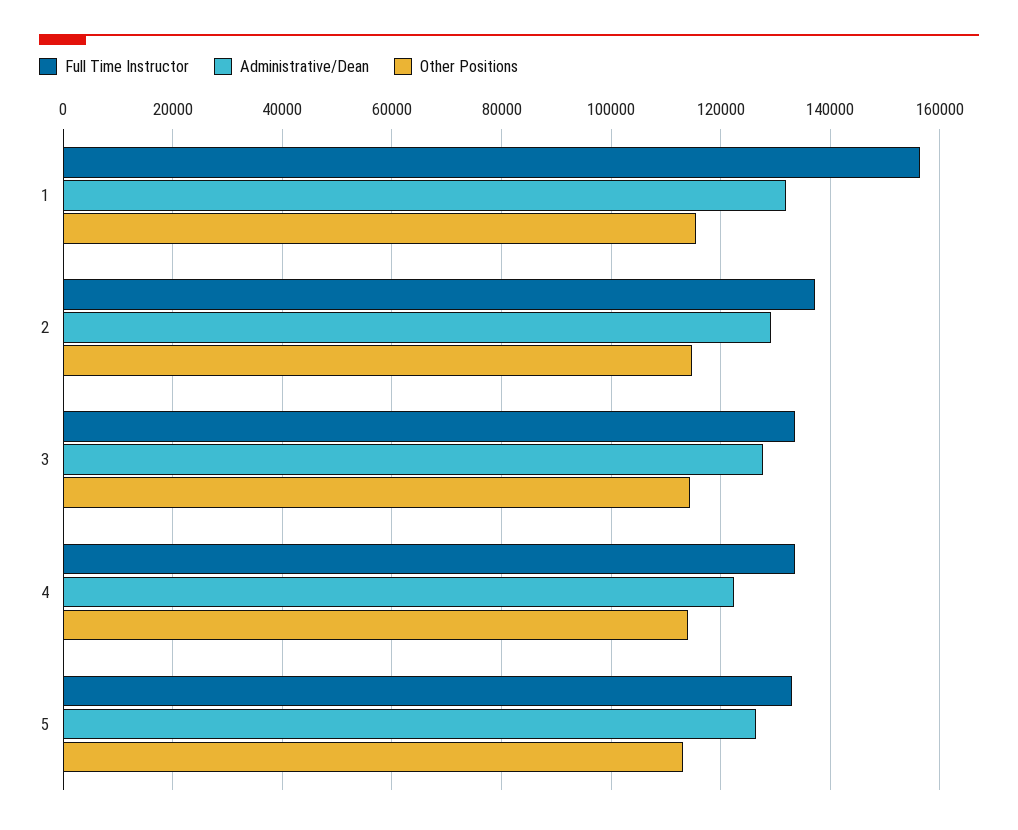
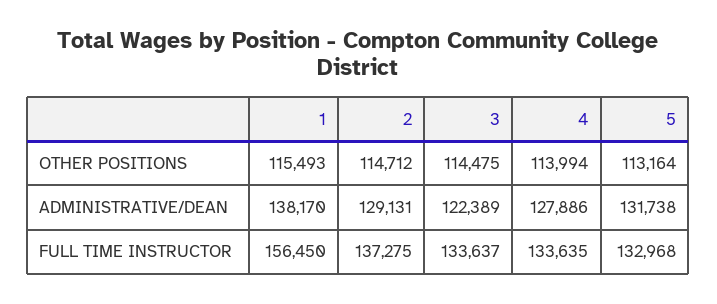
Administrative/Dean, 1: 132000 -> 138170
Administrative/Dean, 3: 128000 -> 122389
Administrative/Dean, 4: 122000 -> 127886
Administrative/Dean, 5: 126000 -> 131738

